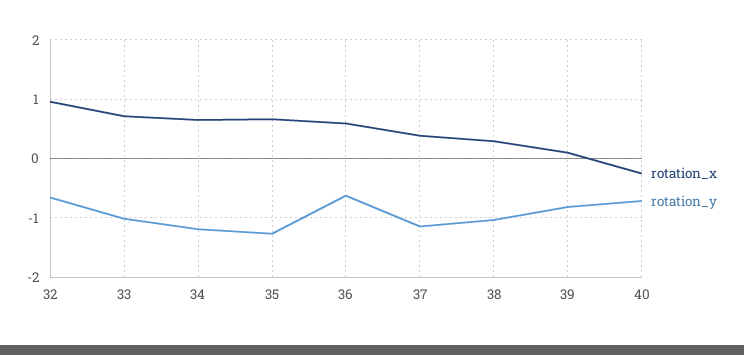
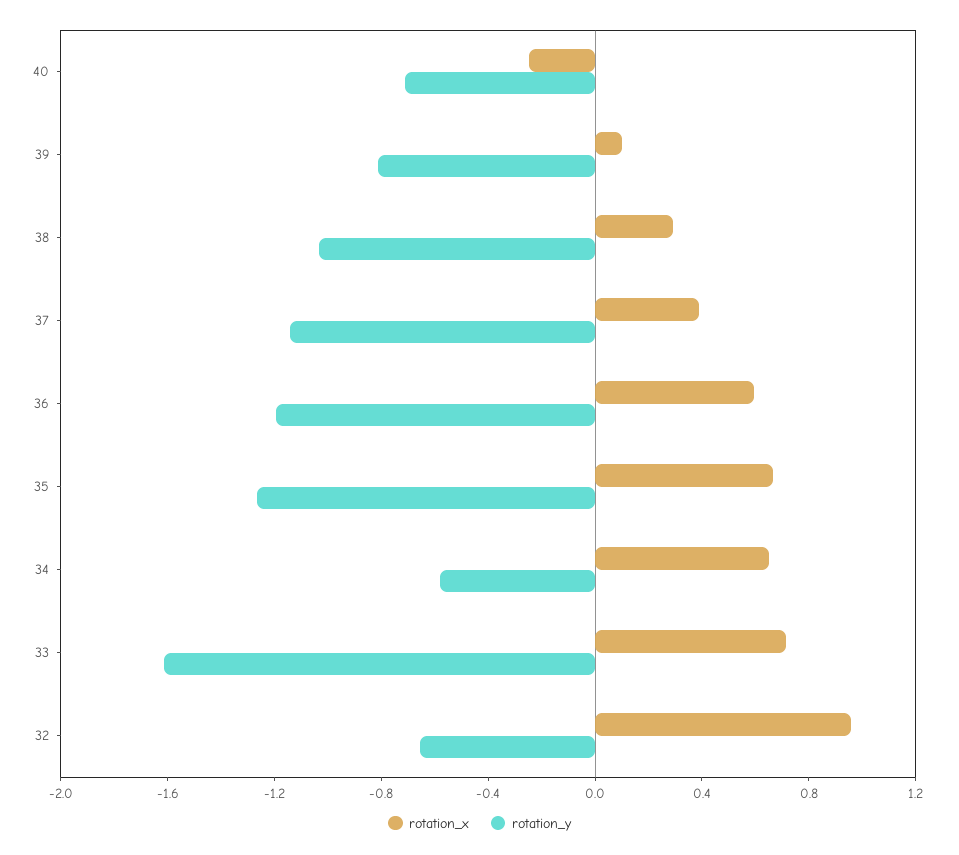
rotation_y, 33: -1 -> -1.6
rotation_y, 34: -1.2 -> -0.6
rotation_y, 36: -0.6 -> -1.2

